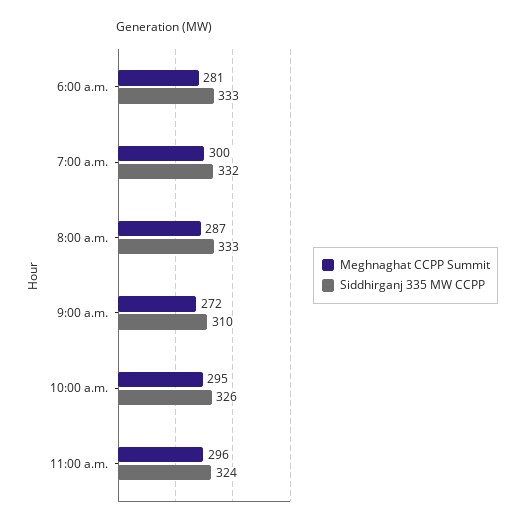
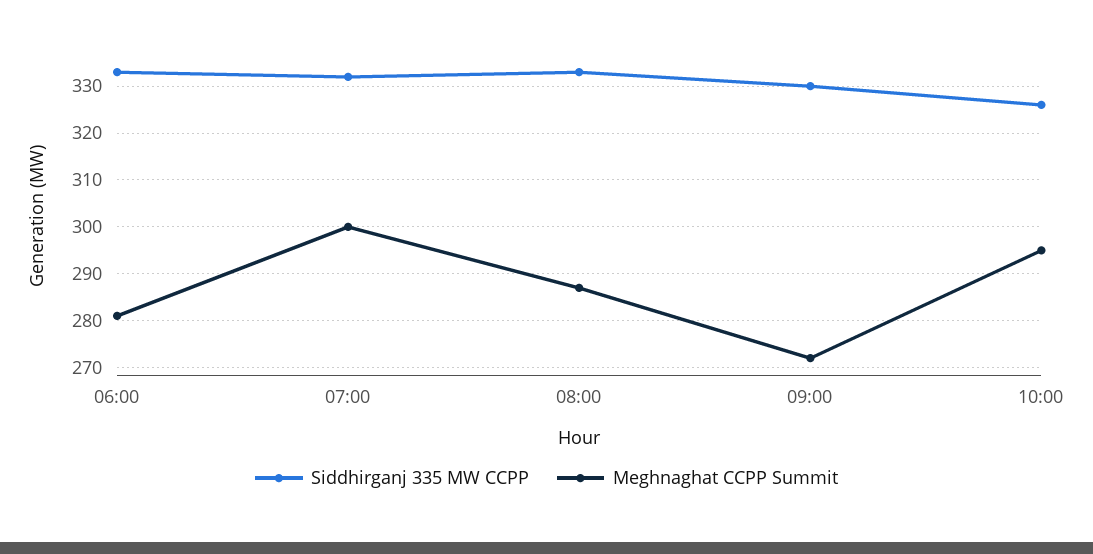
Siddhirganj 335 MW CCPP, 9:00 a.m.: 310 -> 330
Meghnaghat CCPP Summit, 11:00 a.m.: 296 -> none
Siddhirganj 335 MW CCPP, 11:00 a.m.: 324 -> none

